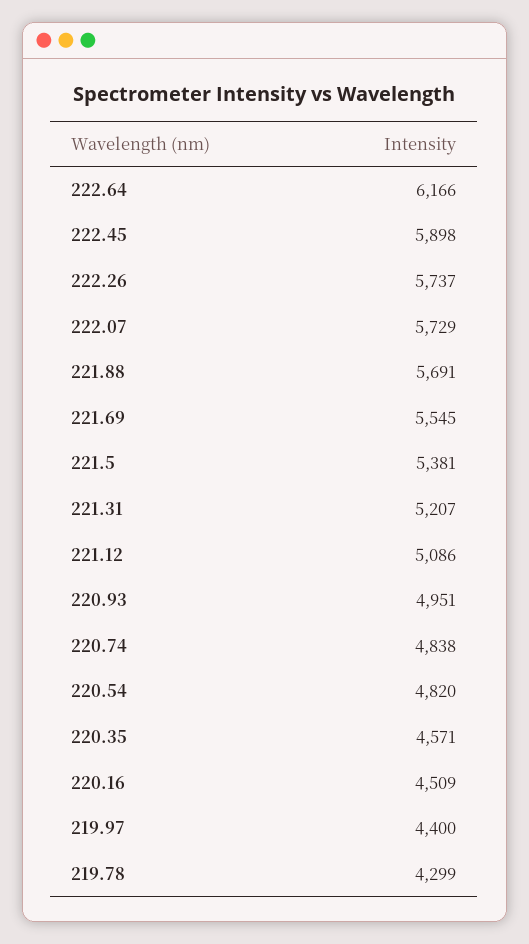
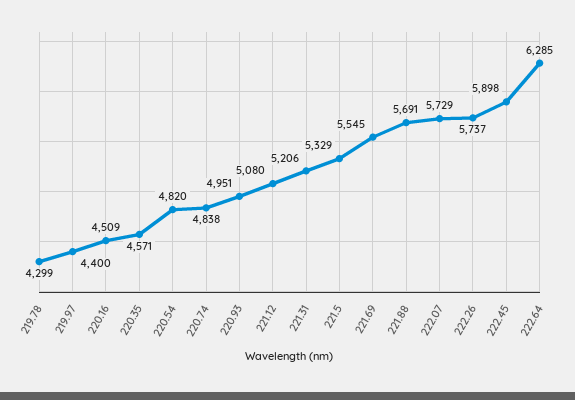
222.64: 6166 -> 6285
221.5: 5381 -> 5329
221.31: 5207 -> 5206
221.12: 5086 -> 5080

